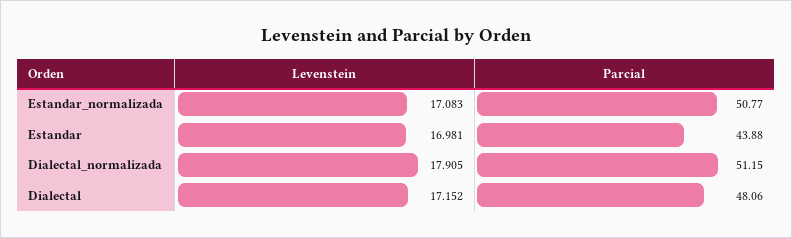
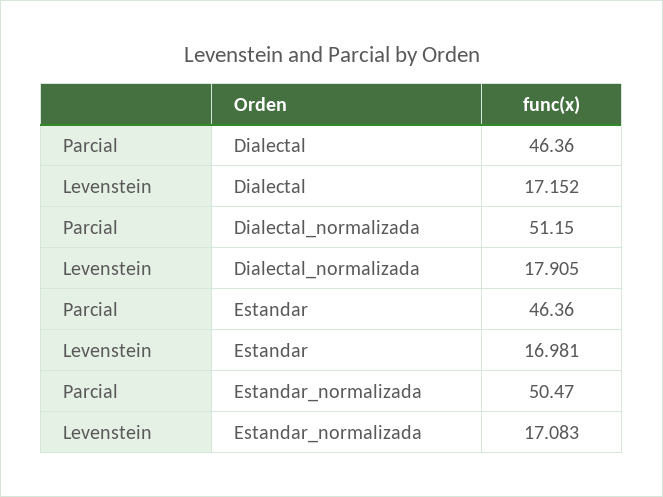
Parcial, Estandar_normalizada: 50.77 -> 50.47
Parcial, Estandar: 43.88 -> 46.36
Parcial, Dialectal: 48.06 -> 46.36

